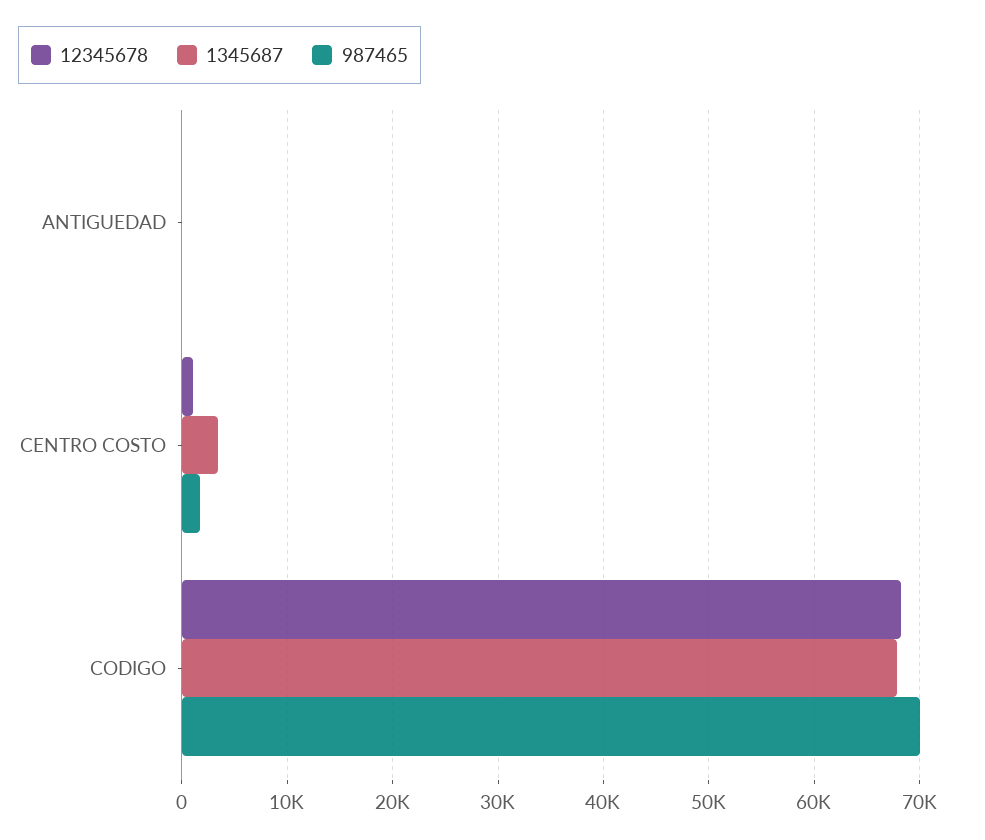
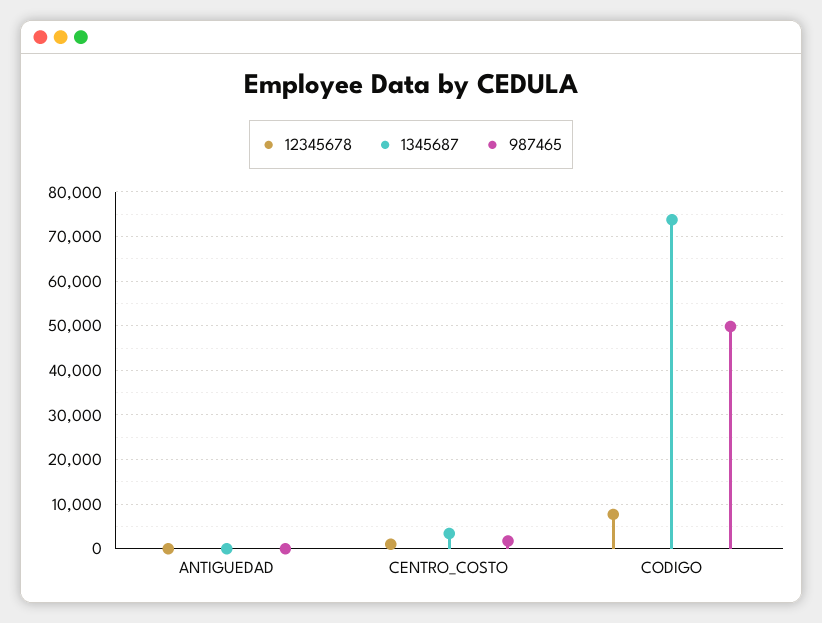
12345678, CODIGO: 68000 -> 8000
1345687, CODIGO: 68000 -> 74000
987465, CODIGO: 70000 -> 50000

